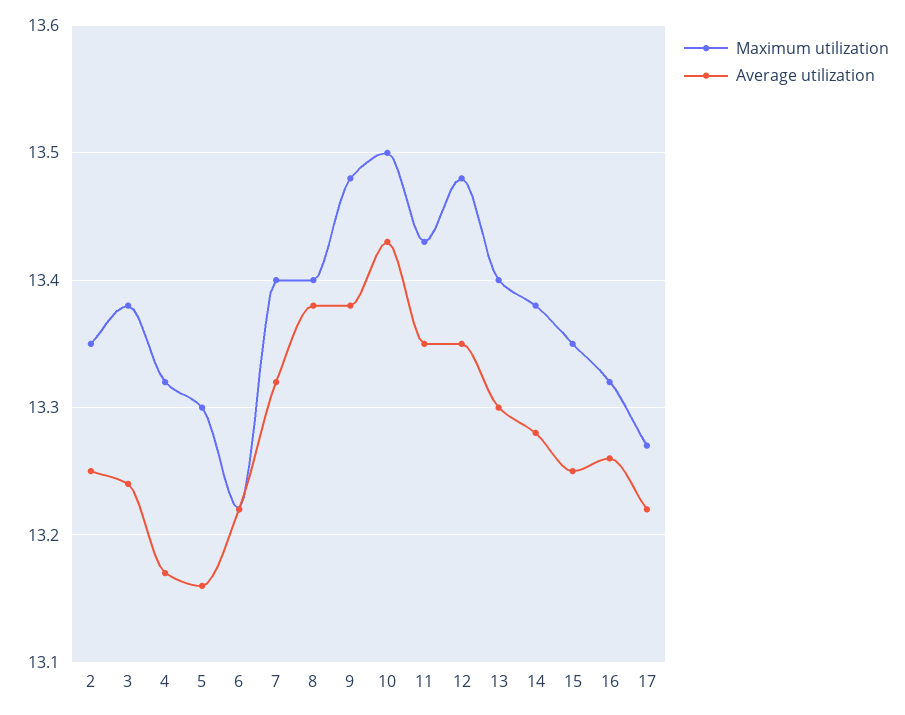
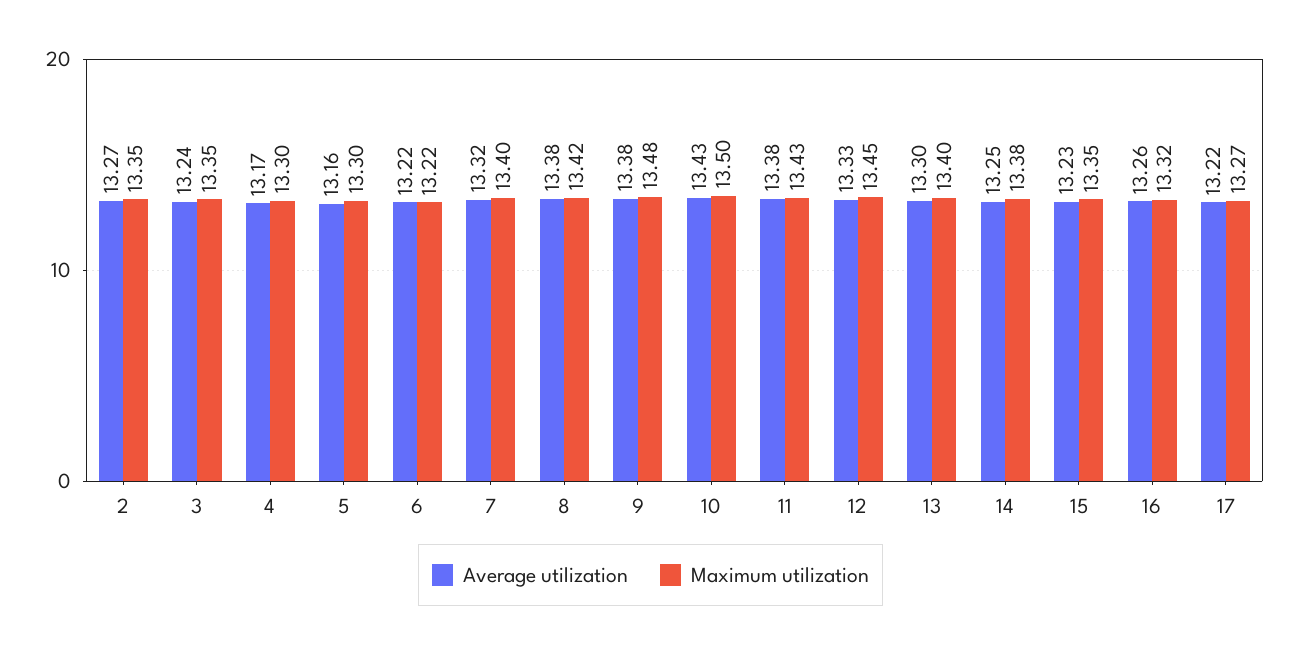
Average utilization, 2: 13.25 -> 13.27
Maximum utilization, 3: 13.38 -> 13.35
Maximum utilization, 4: 13.32 -> 13.3
Maximum utilization, 8: 13.4 -> 13.42
Average utilization, 11: 13.35 -> 13.38
Maximum utilization, 12: 13.48 -> 13.45
Average utilization, 12: 13.35 -> 13.33
Average utilization, 14: 13.28 -> 13.25
Average utilization, 15: 13.25 -> 13.23

